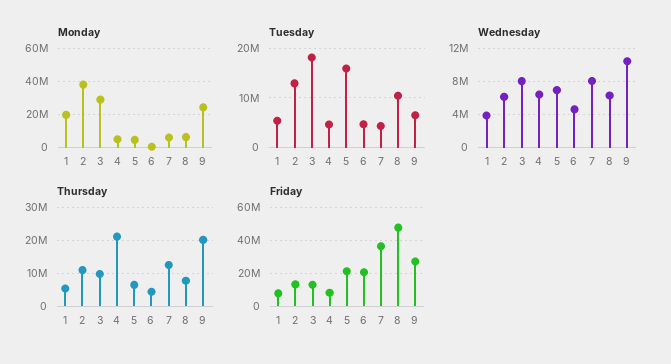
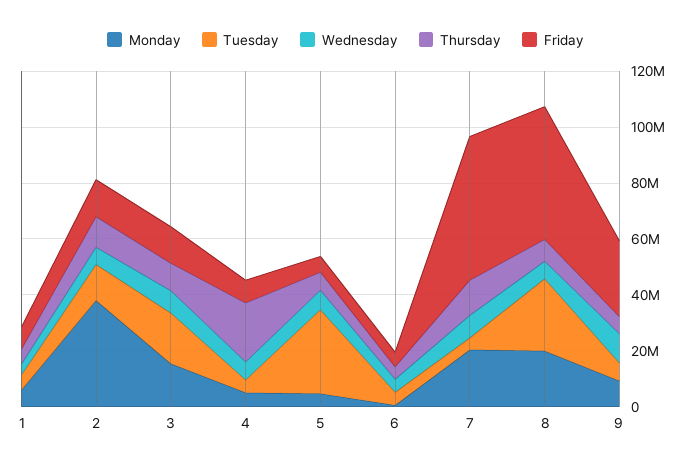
Monday, 1: 20000000 -> 5000000
Monday, 3: 30000000 -> 15000000
Monday, 7: 5000000 -> 20000000
Monday, 8: 5000000 -> 20000000
Monday, 9: 25000000 -> 10000000
Tuesday, 5: 16000000 -> 30000000
Tuesday, 8: 10000000 -> 25000000
Thursday, 9: 20000000 -> 5000000
Friday, 5: 20000000 -> 5000000
Friday, 6: 20000000 -> 5000000
Friday, 7: 35000000 -> 50000000

